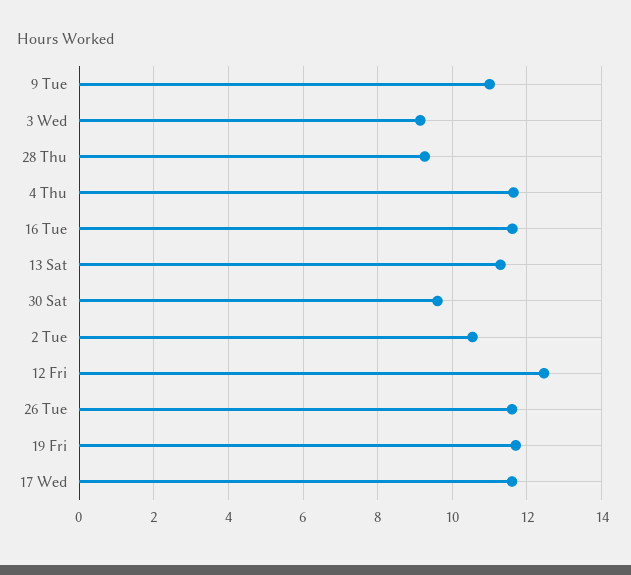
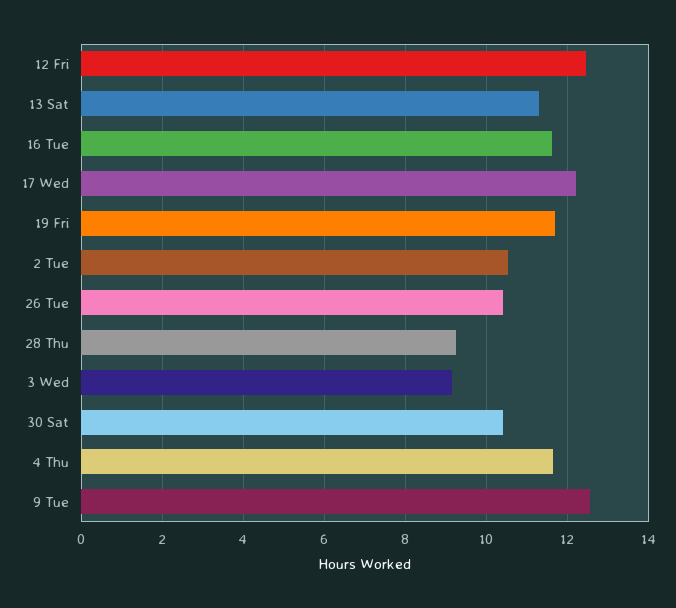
9 Tue: 11 -> 12.6
30 Sat: 9.6 -> 10.4
26 Tue: 11.6 -> 10.4
17 Wed: 11.6 -> 12.2

